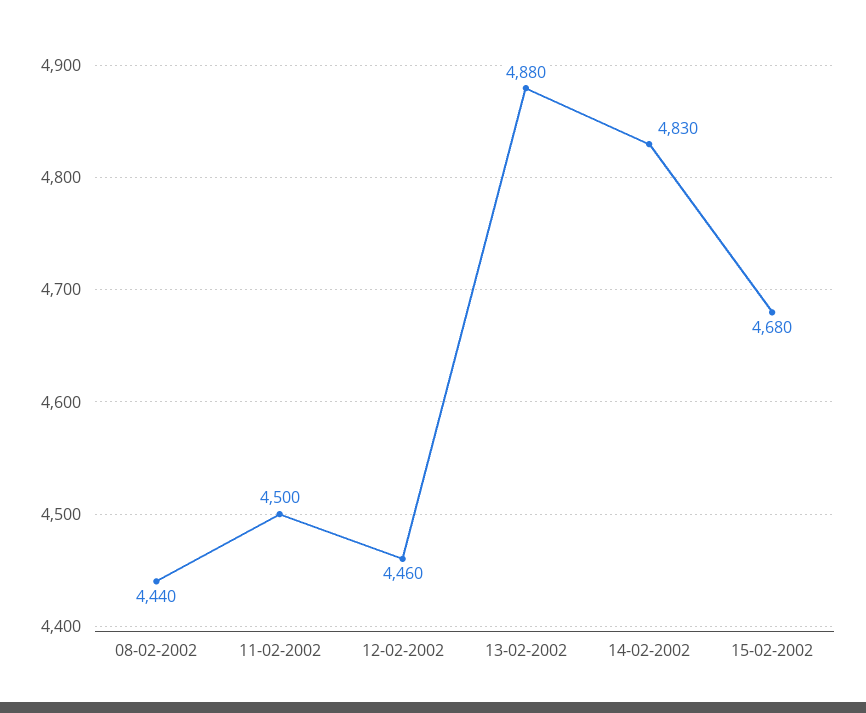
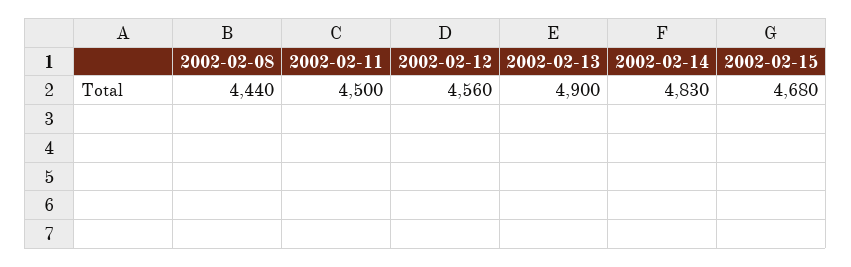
12-02-2002: 4460 -> 4560
13-02-2002: 4880 -> 4900

